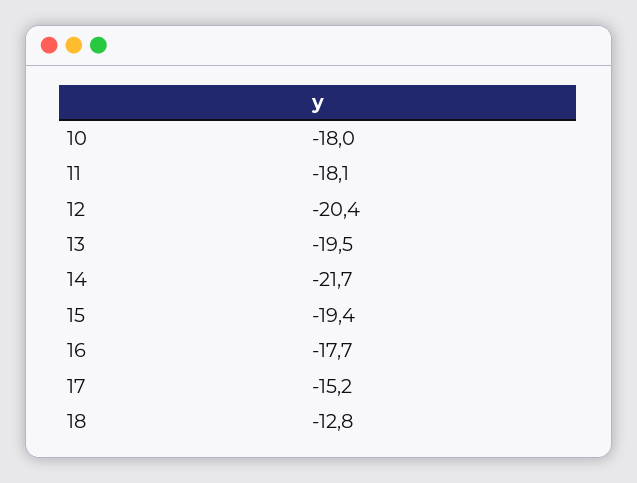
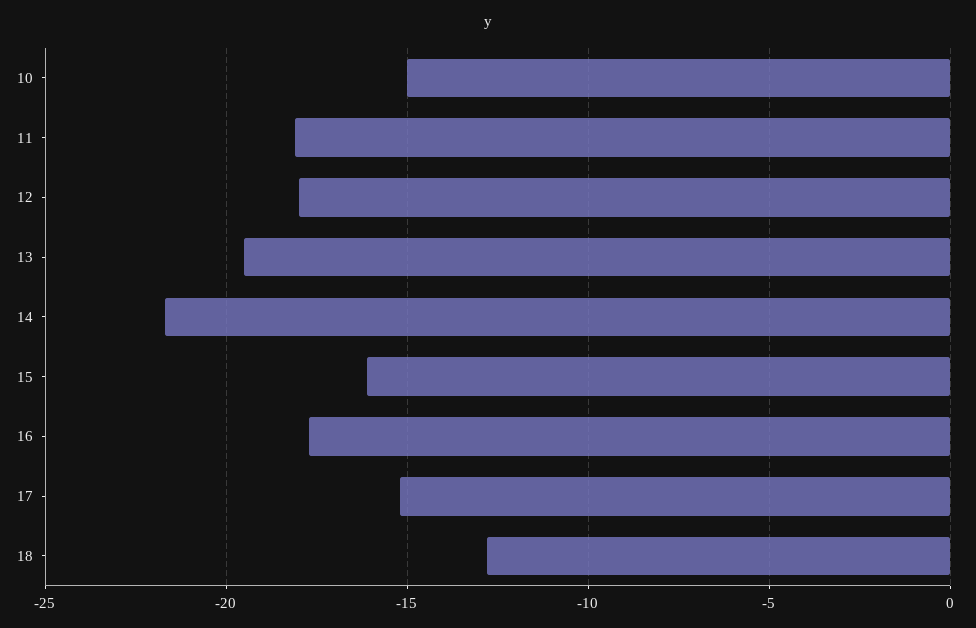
10: -18 -> -15
12: -20.4 -> -18
15: -19.4 -> -16

